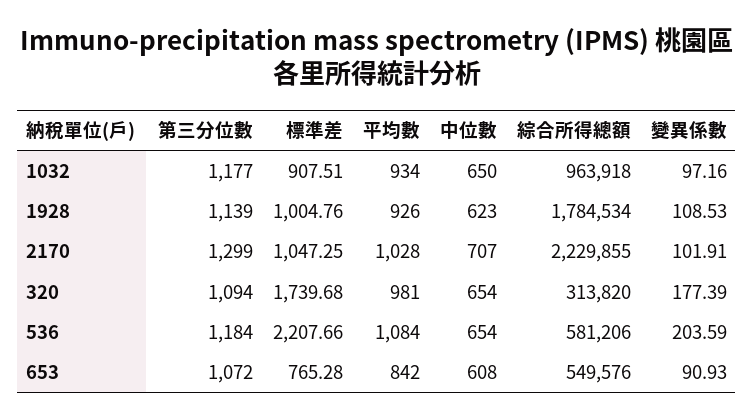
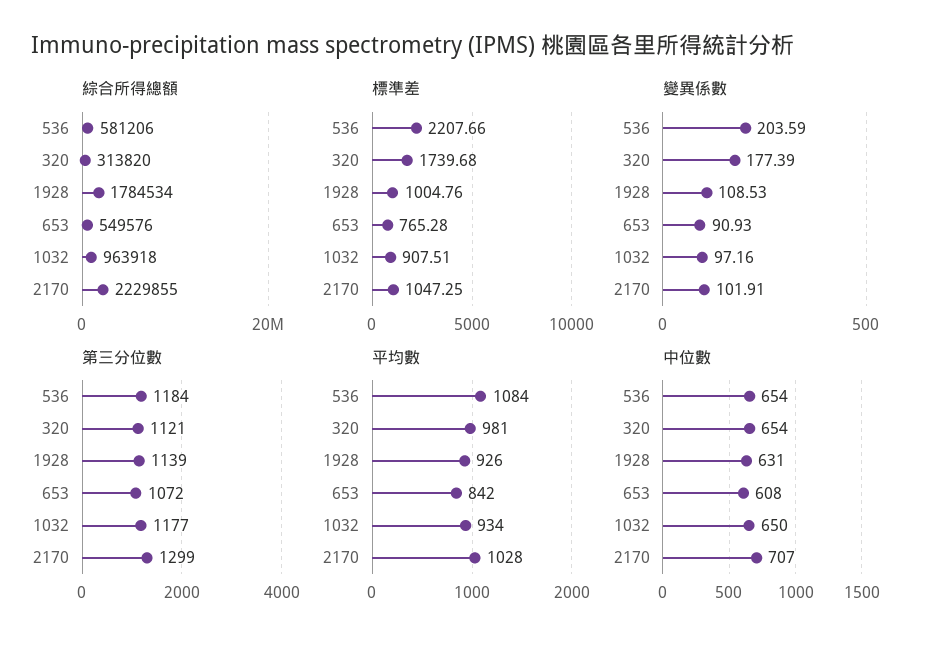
中位數, 1928: 623 -> 631
第三分位數, 320: 1094 -> 1121

